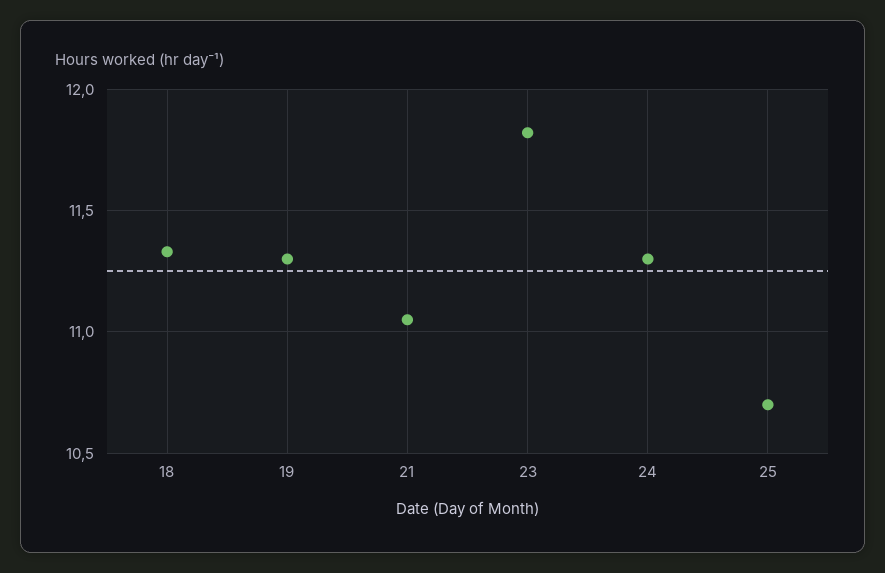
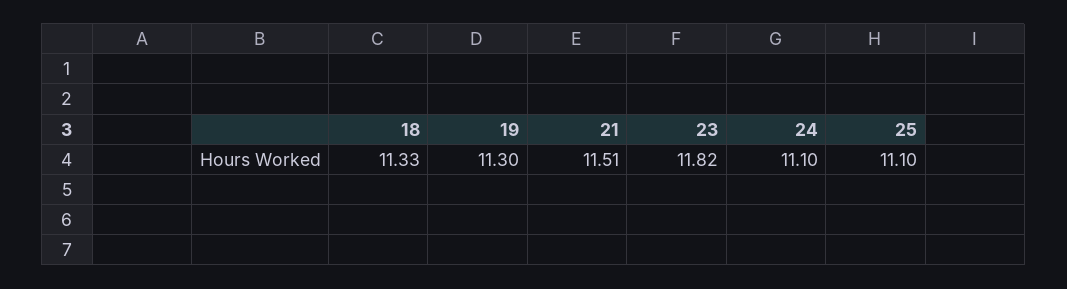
21: 11.05 -> 11.51
24: 11.3 -> 11.1
25: 10.7 -> 11.1

